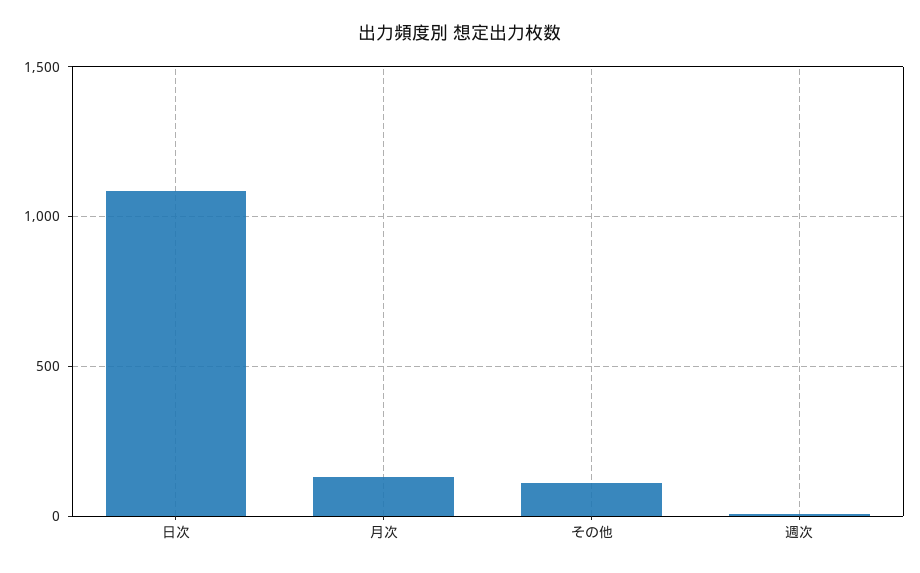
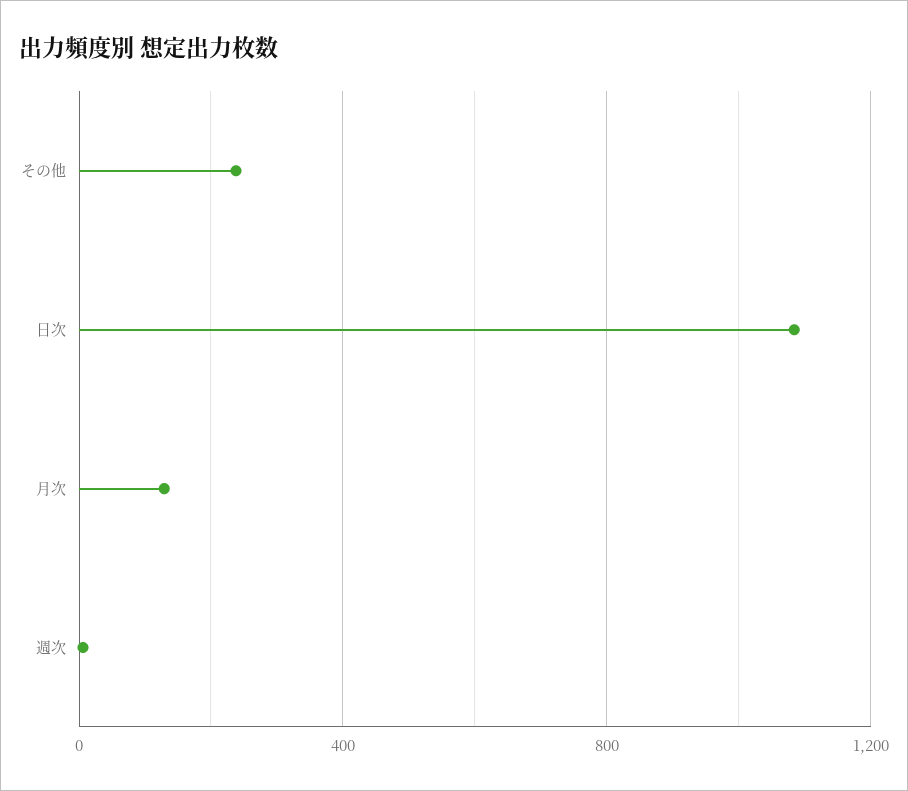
その他: 100 -> 250

